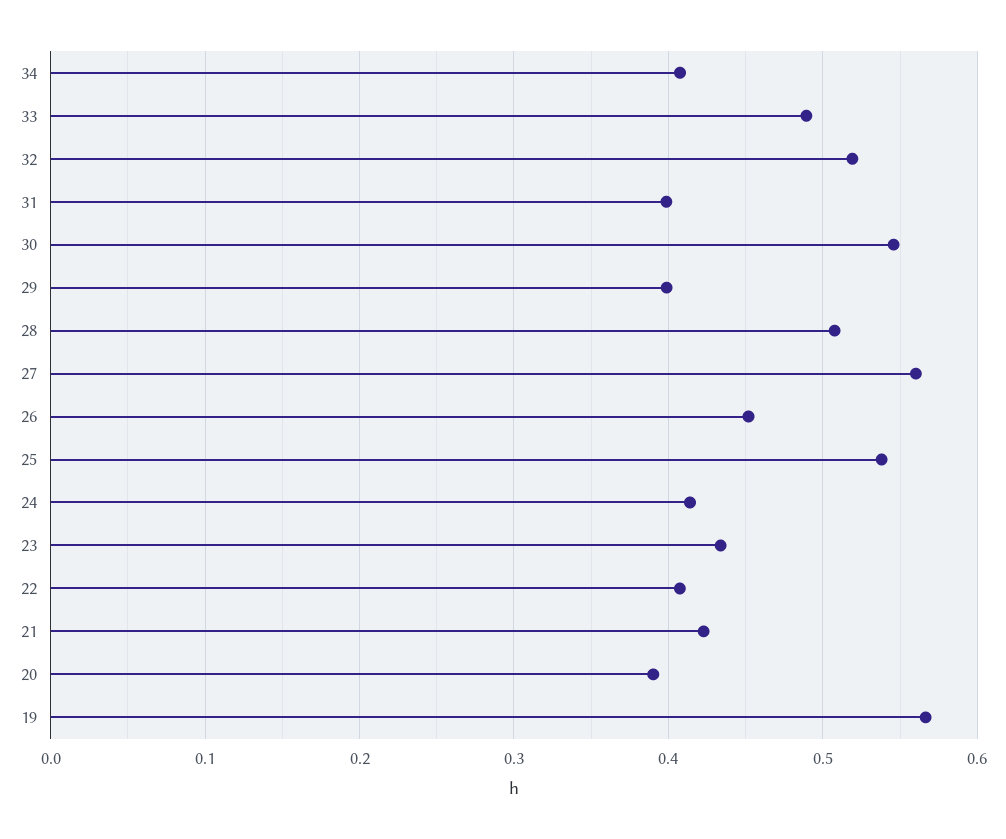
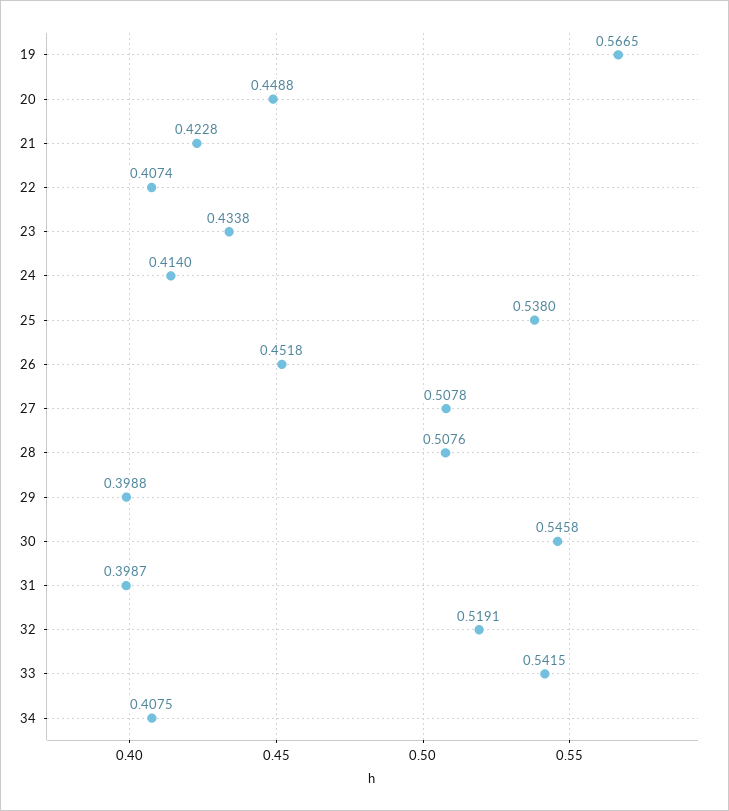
33: 0.49 -> 0.5415
27: 0.56 -> 0.5078
20: 0.39 -> 0.4488

